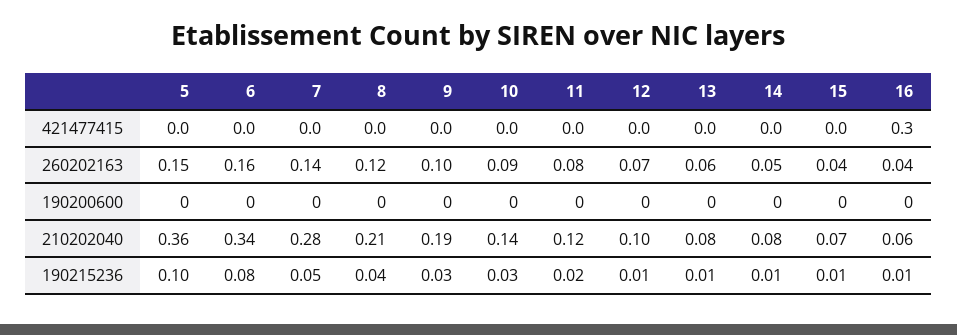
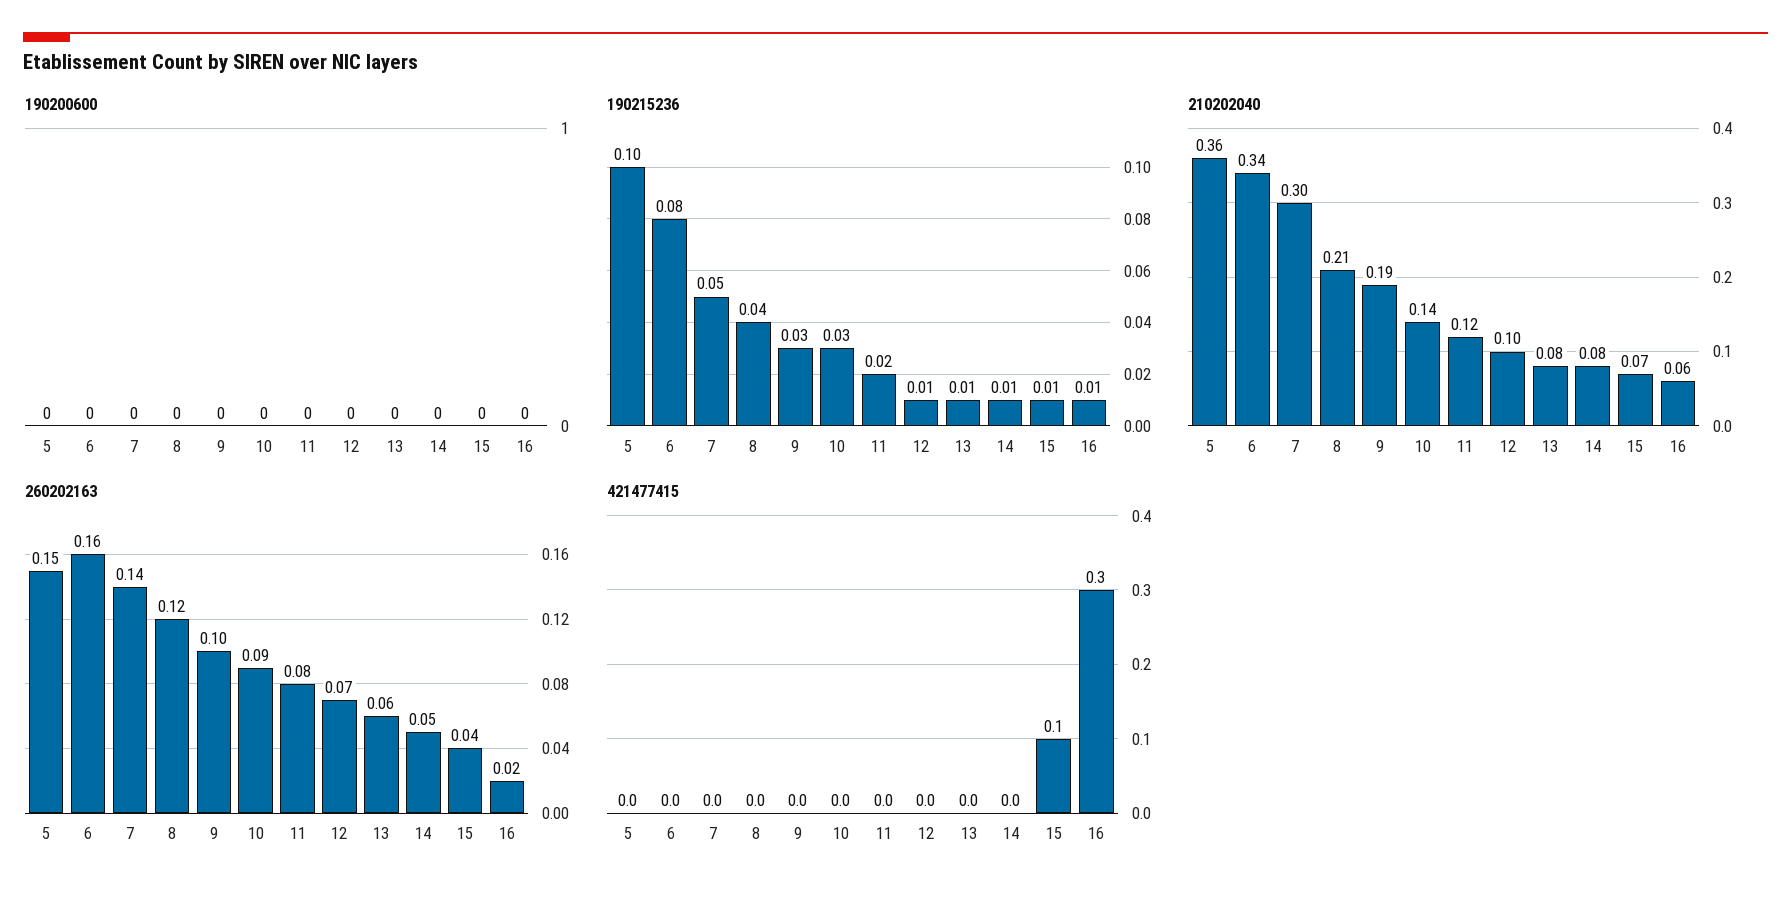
421477415, 15: 0 -> 0.1
260202163, 16: 0.04 -> 0.02
210202040, 7: 0.28 -> 0.3

